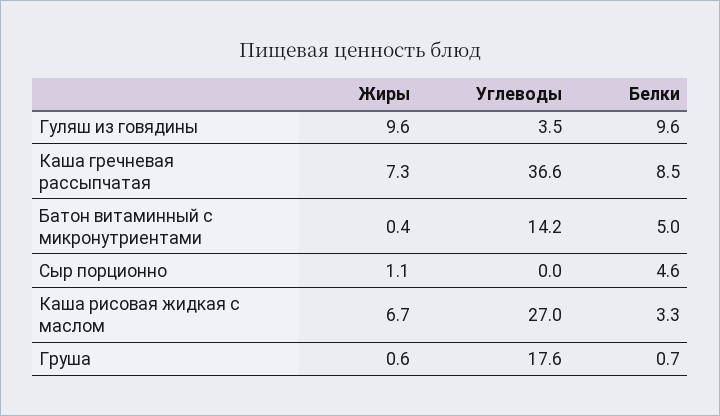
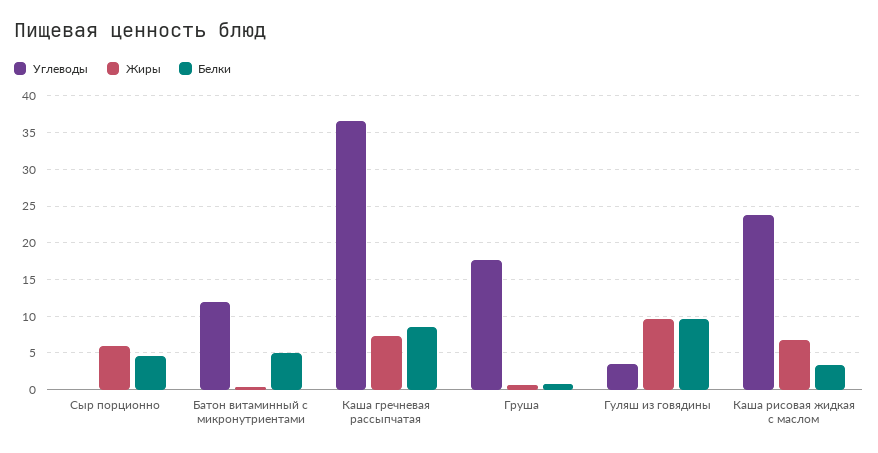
Углеводы, Батон витаминный с микронутриентами: 14.2 -> 12
Жиры, Сыр порционно: 1.1 -> 6
Углеводы, Каша рисовая жидкая с маслом: 27 -> 24

